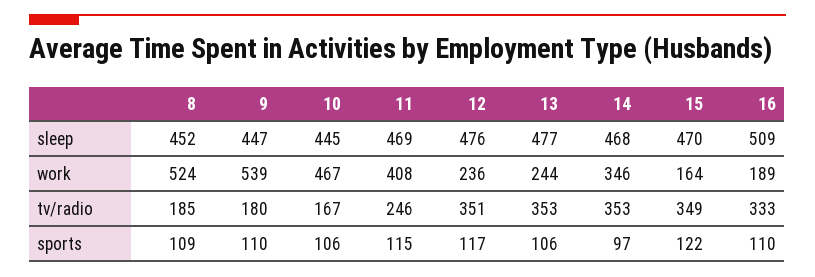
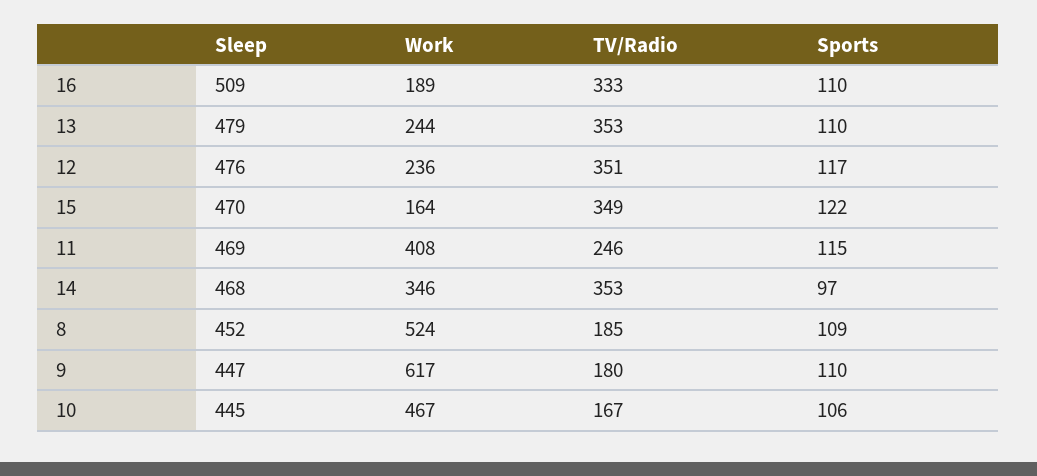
13, sleep: 477 -> 479
9, work: 539 -> 617
13, sports: 106 -> 110

